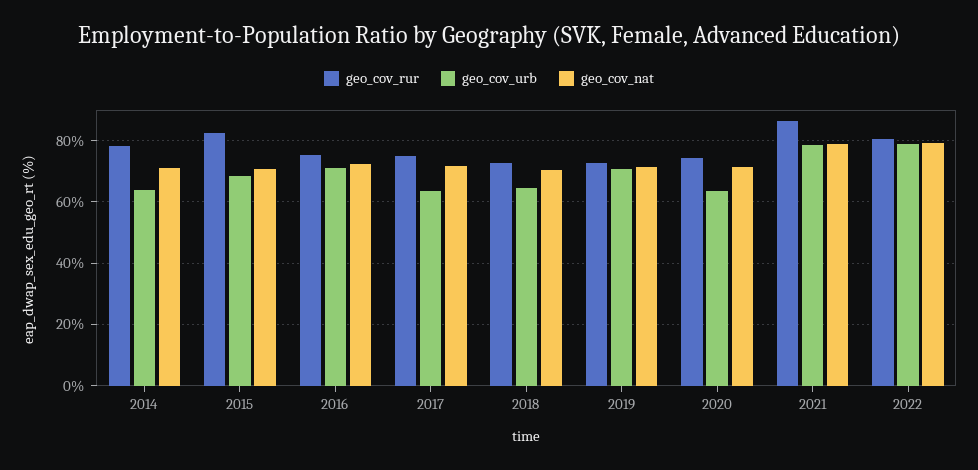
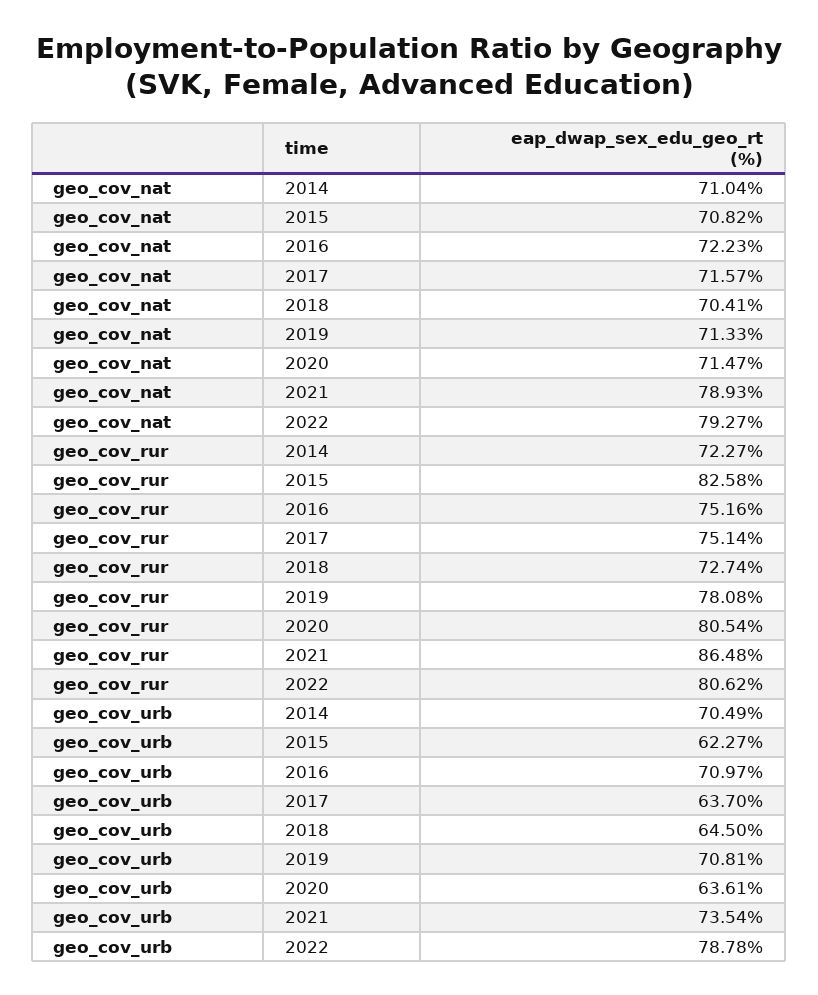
geo_cov_rur, 2014: 78 -> 72.27
geo_cov_urb, 2014: 64 -> 70.49
geo_cov_urb, 2015: 68 -> 62.27
geo_cov_rur, 2019: 72 -> 78.08
geo_cov_rur, 2020: 74 -> 80.54
geo_cov_urb, 2021: 78 -> 73.54

